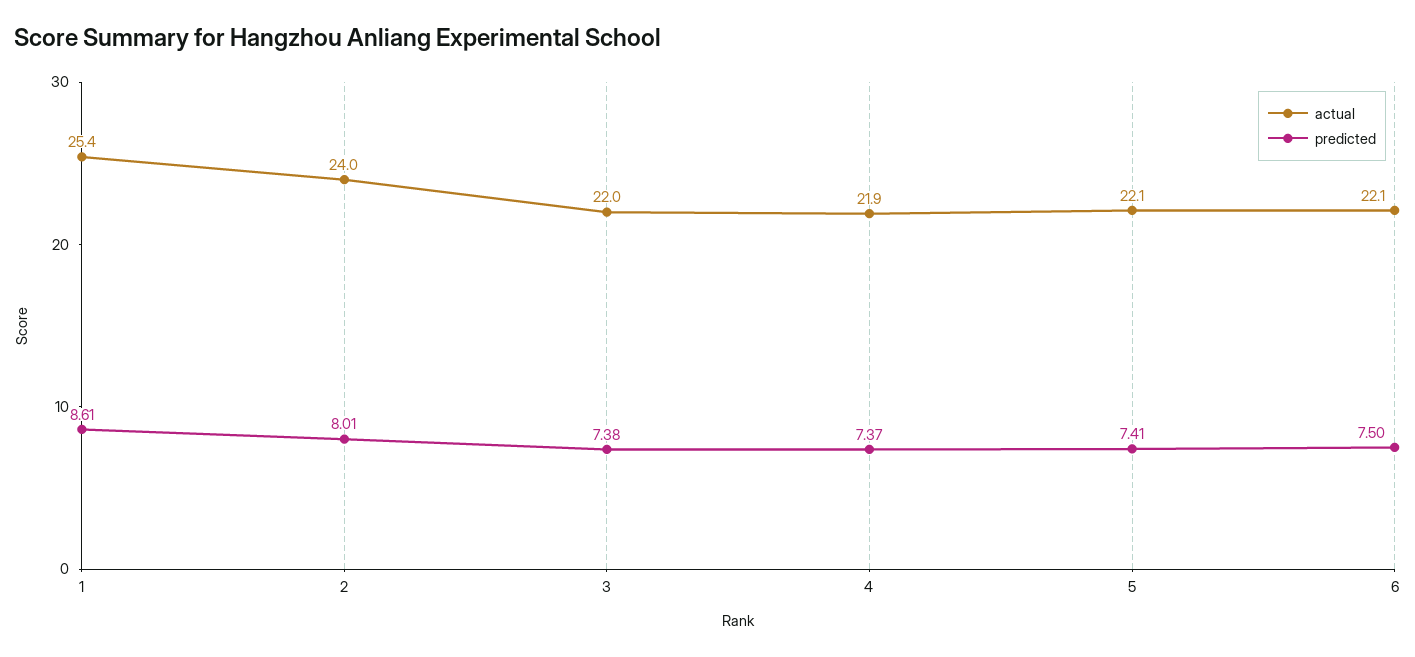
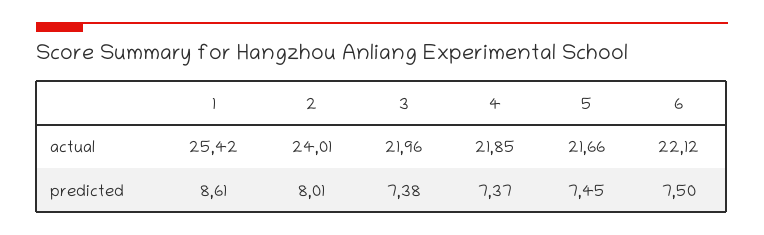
actual, 5: 22.1 -> 21.66
predicted, 5: 7.41 -> 7.45

